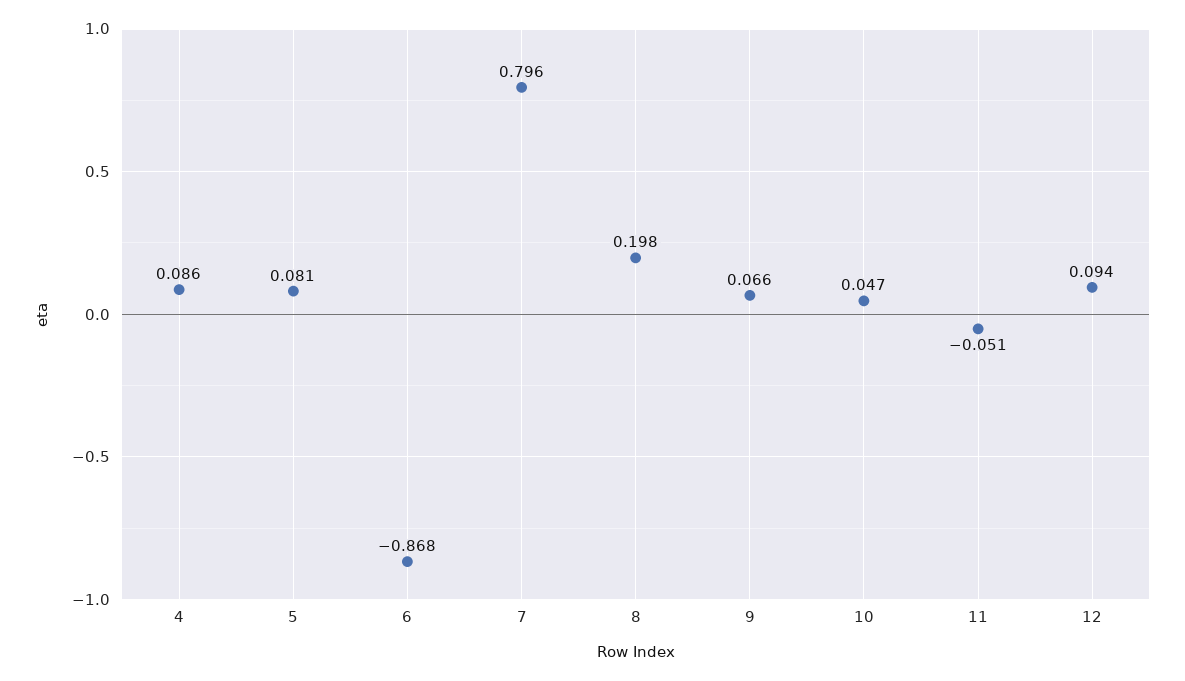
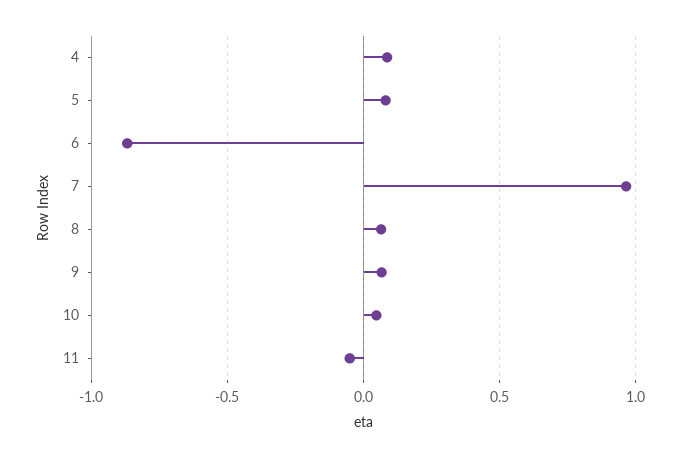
7: 0.796 -> 0.95
8: 0.198 -> 0.05
12: 0.094 -> none

